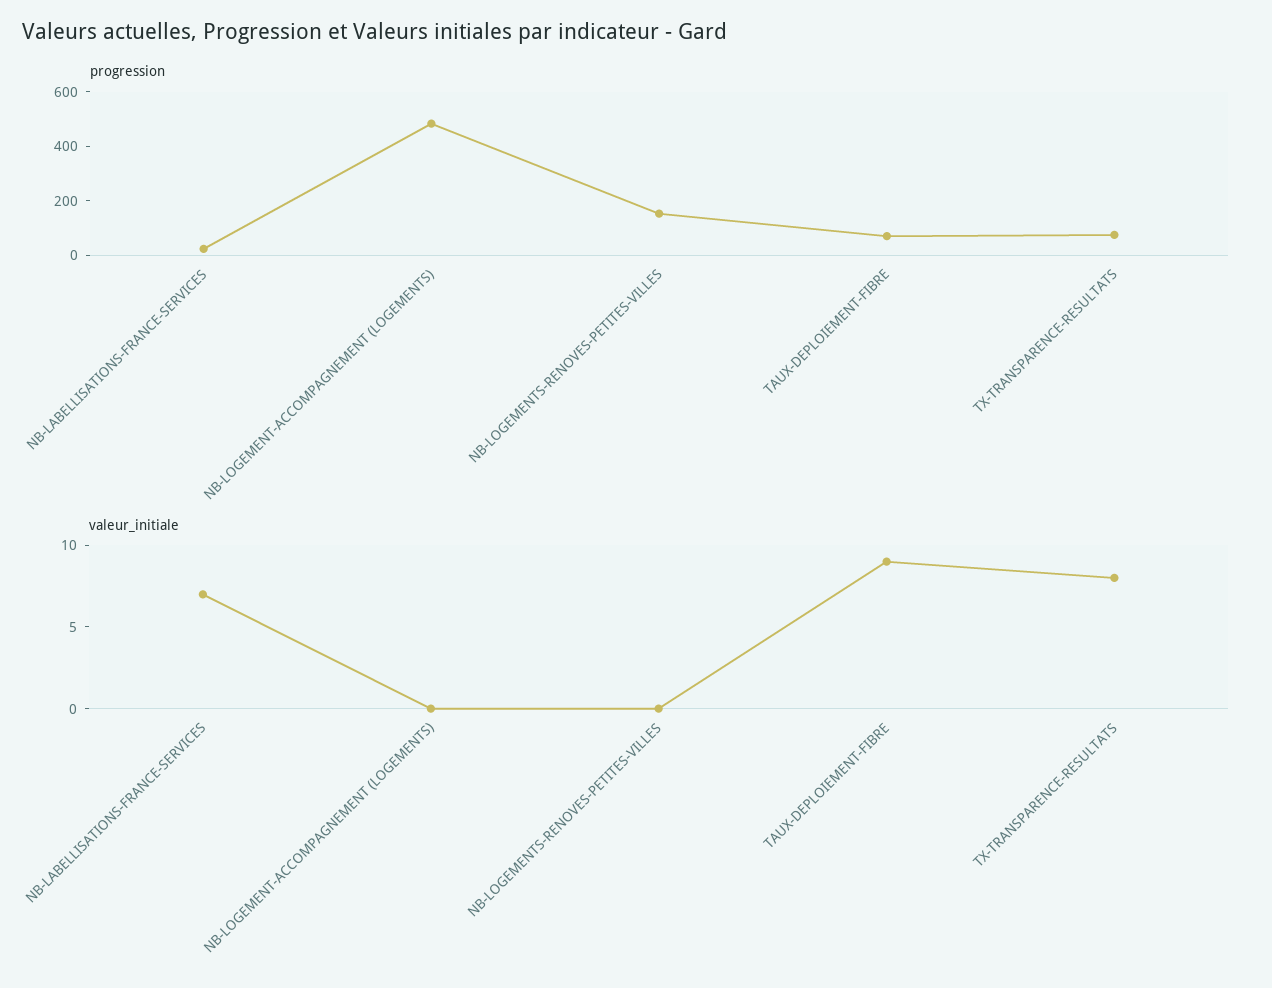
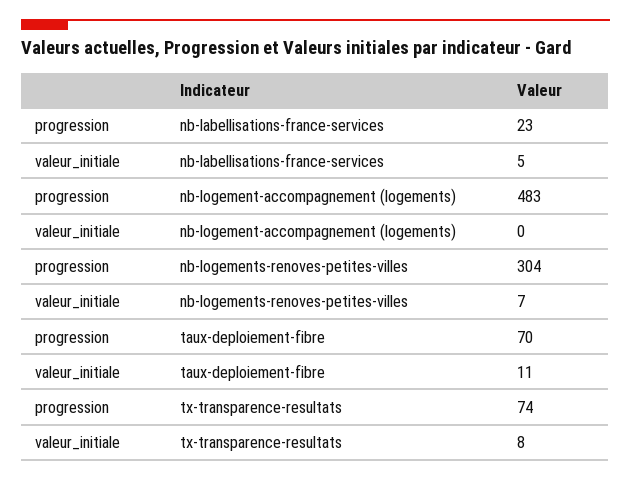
progression, NB-LOGEMENTS-RENOVES-PETITES-VILLES: 150 -> 304
valeur_initiale, NB-LABELLISATIONS-FRANCE-SERVICES: 7 -> 5
valeur_initiale, NB-LOGEMENTS-RENOVES-PETITES-VILLES: 0 -> 7
valeur_initiale, TAUX-DEPLOIEMENT-FIBRE: 9 -> 11

